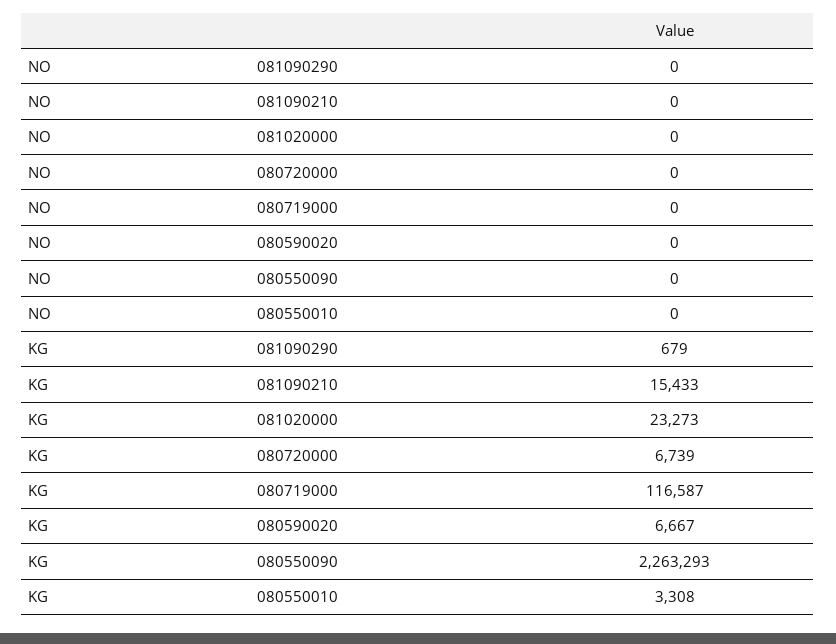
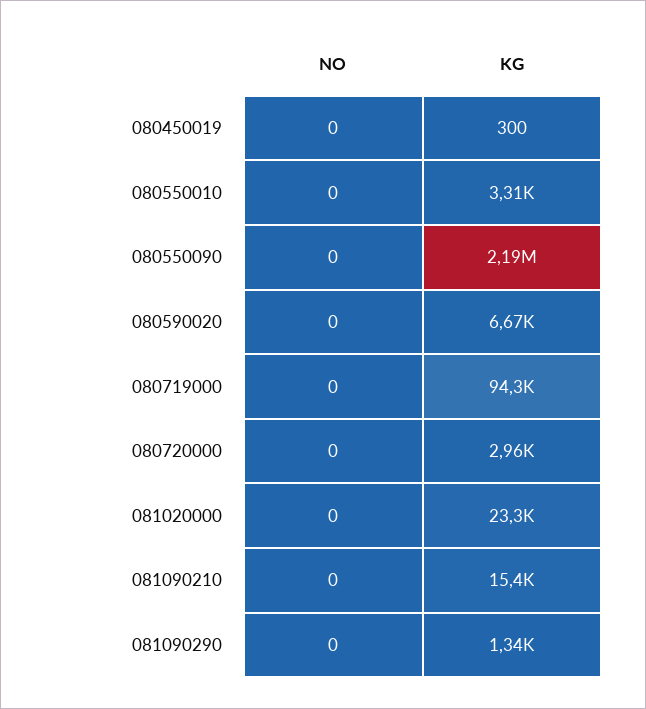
KG, 081090290: 679 -> 1340
KG, 080720000: 6739 -> 2960
KG, 080719000: 116587 -> 94300
KG, 080550090: 2263293 -> 2190000
NO, 080450019: none -> 0
KG, 080450019: none -> 300

